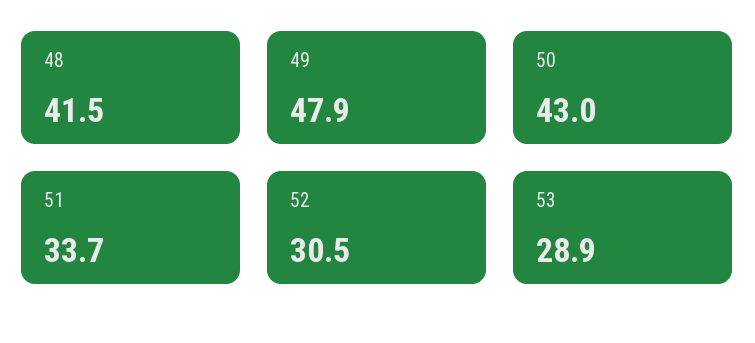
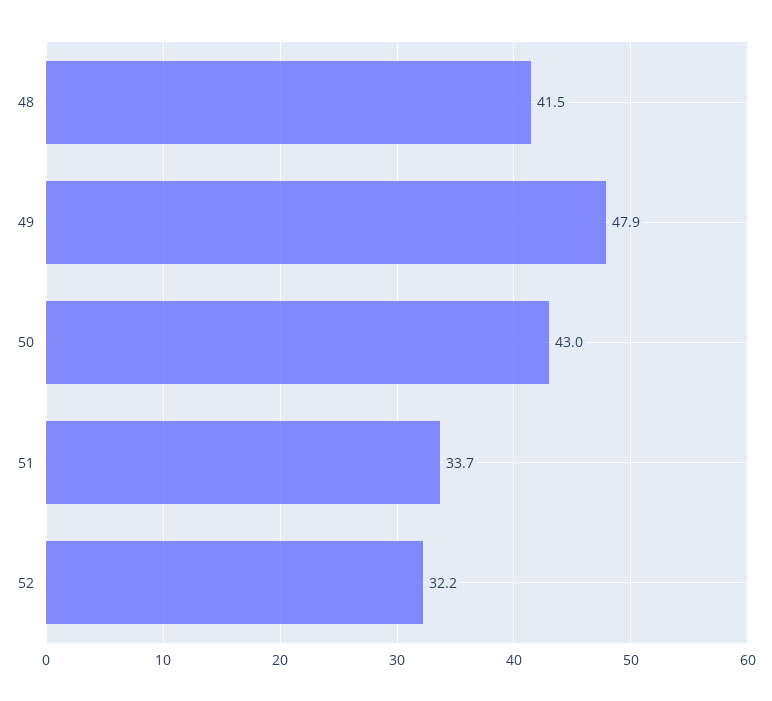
52: 30.5 -> 32.2
53: 28.9 -> none

